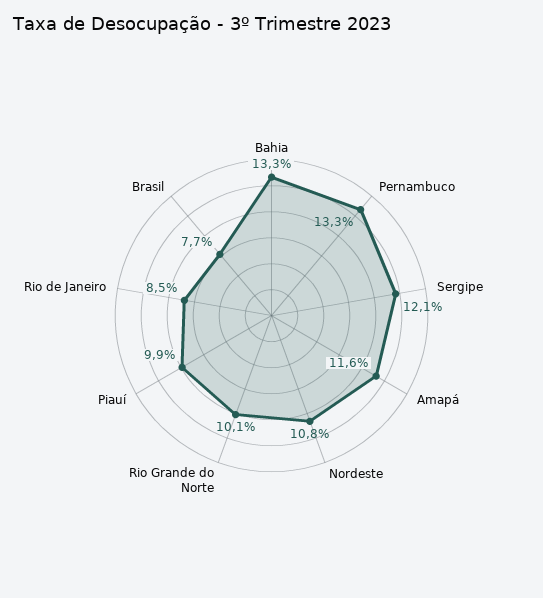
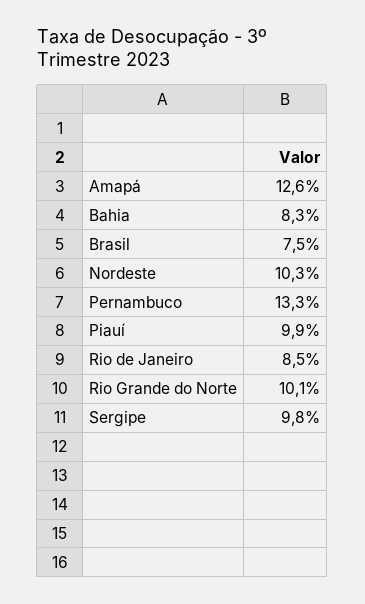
Bahia: 13.3 -> 8.3
Sergipe: 12.1 -> 9.8
Amapá: 11.6 -> 12.6
Nordeste: 10.8 -> 10.3
Brasil: 7.7 -> 7.5

